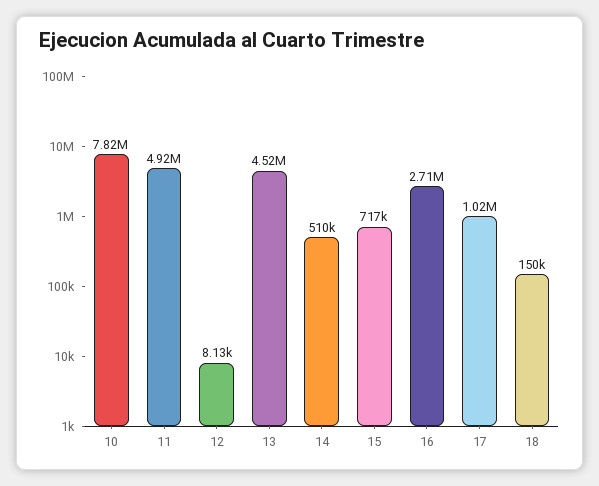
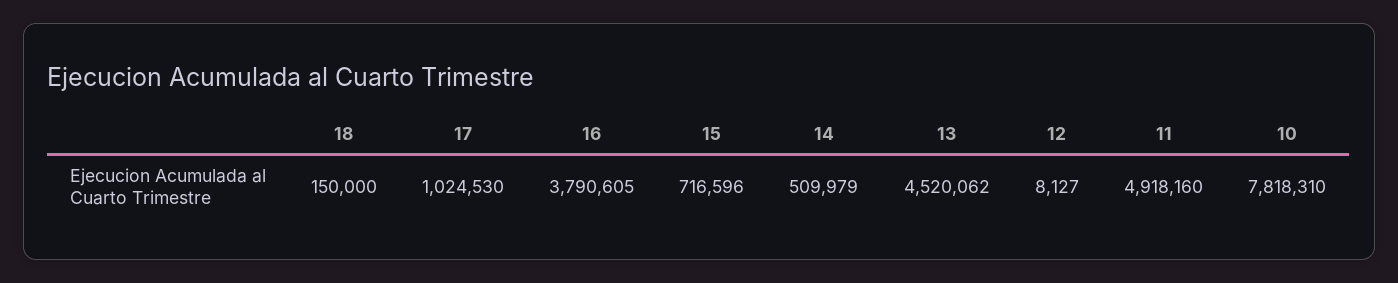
16: 2710000 -> 3790605

